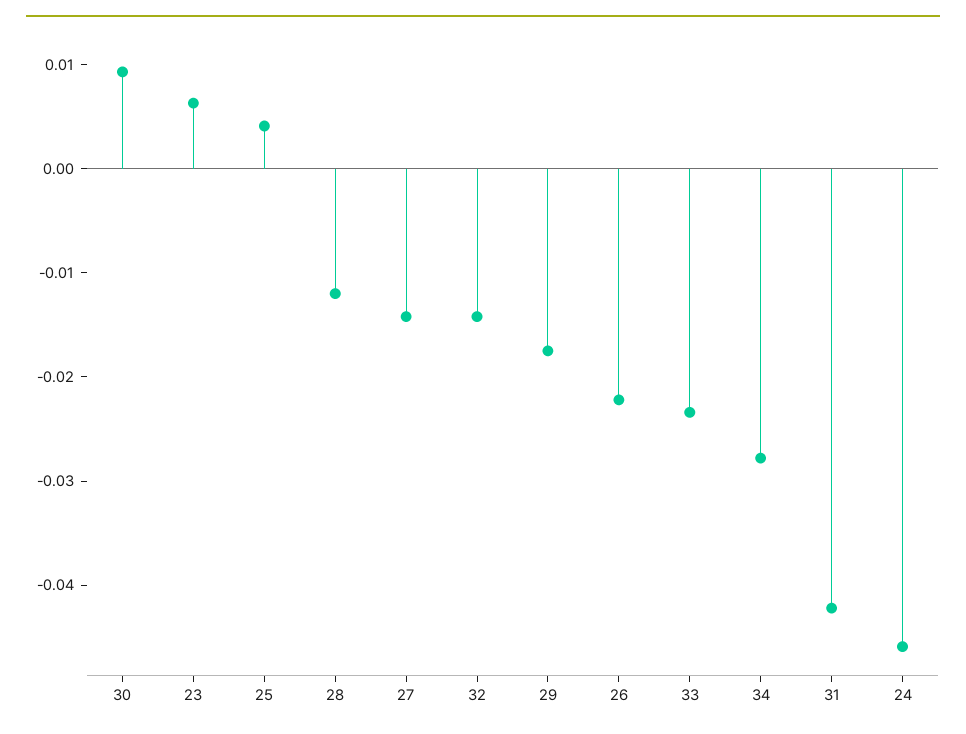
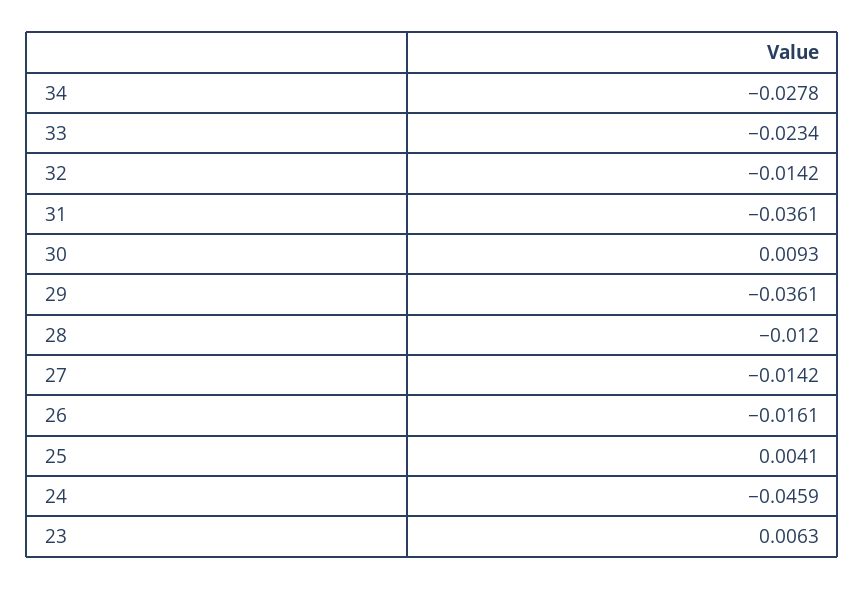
29: -0.018 -> -0.0361
26: -0.022 -> -0.0161
31: -0.042 -> -0.0361

